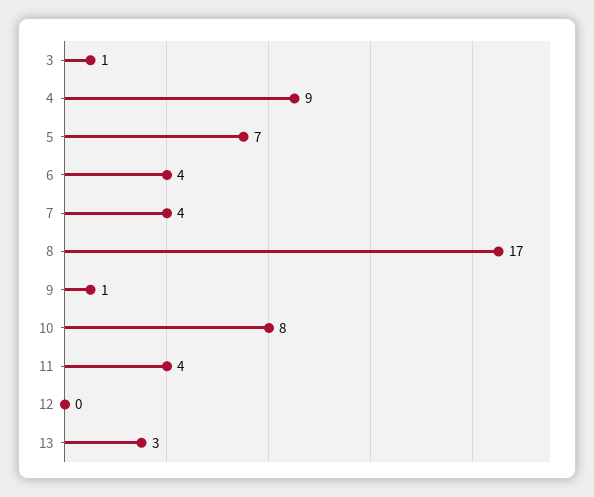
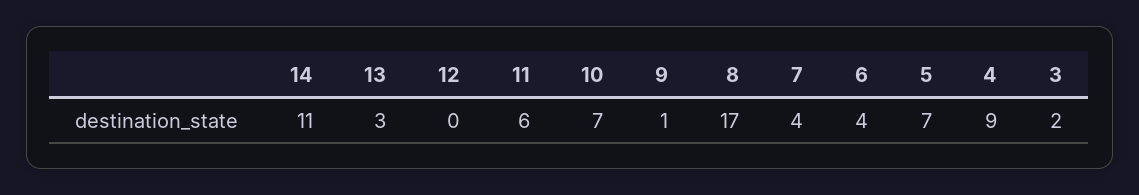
3: 1 -> 2
10: 8 -> 7
11: 4 -> 6
14: none -> 11

